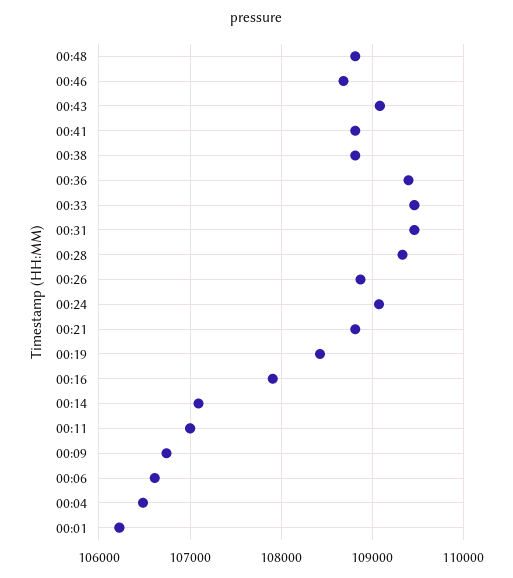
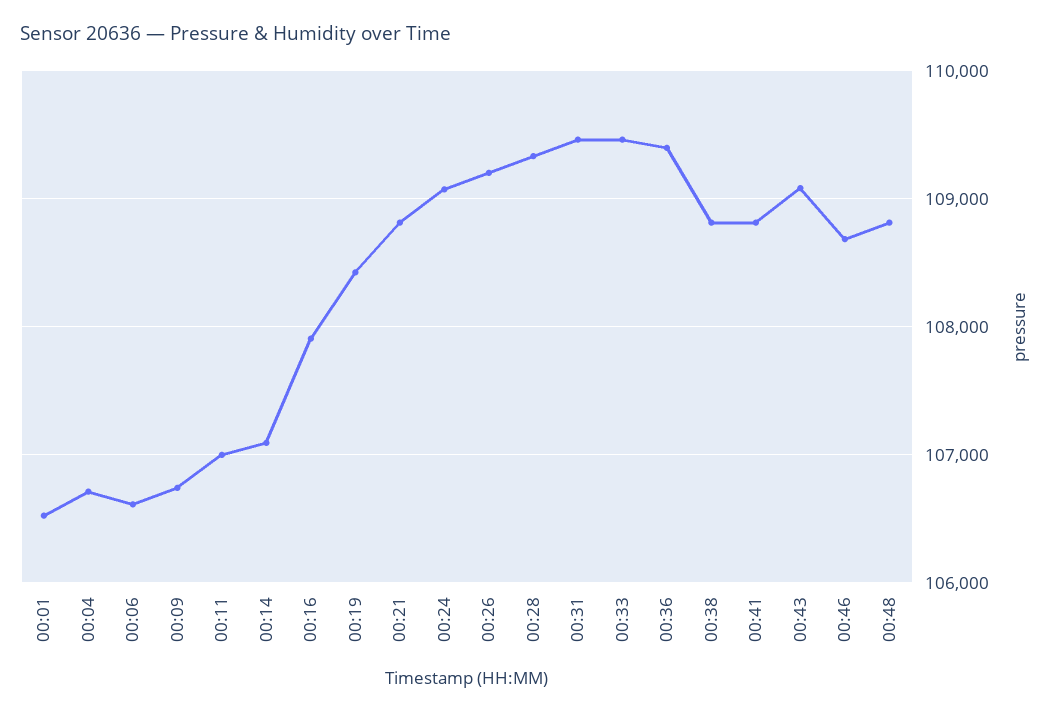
00:26: 108900 -> 109200
00:04: 106500 -> 106700
00:01: 106200 -> 106500

